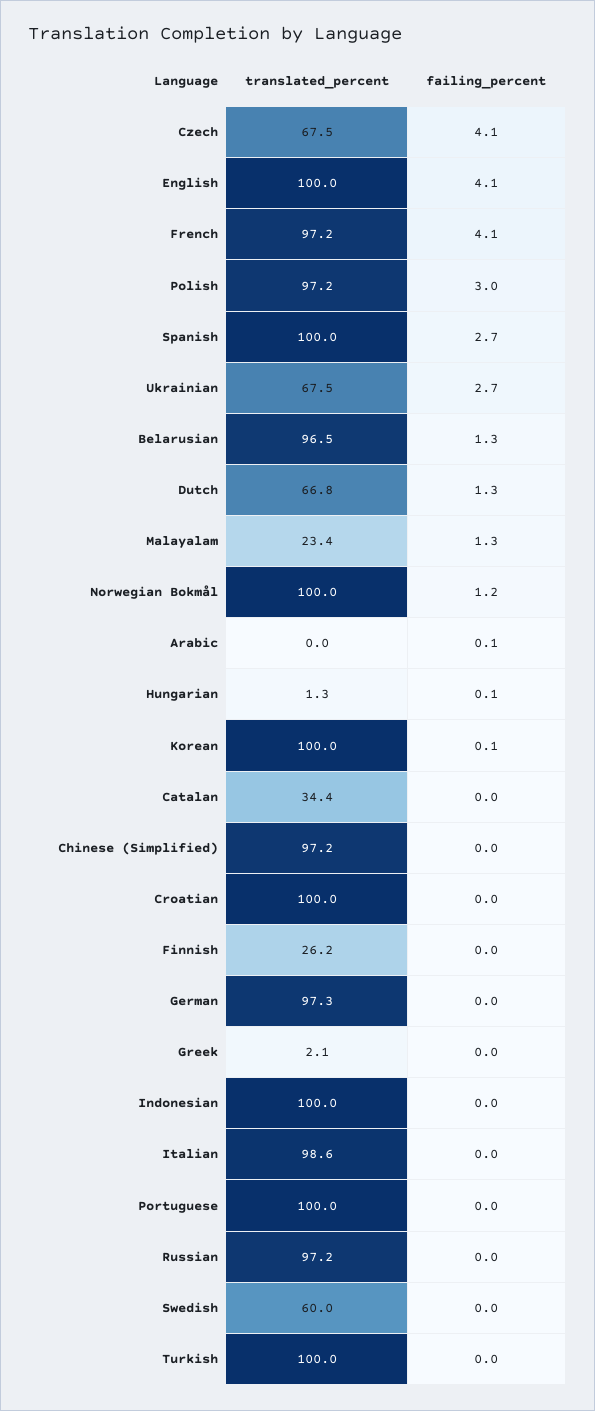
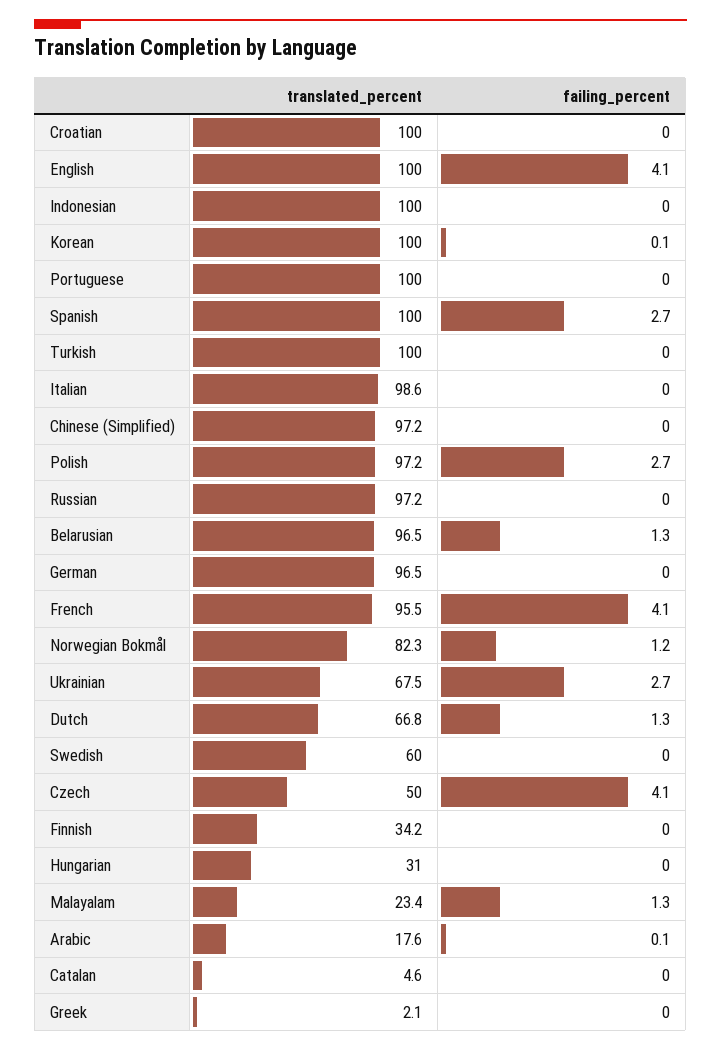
translated_percent, Czech: 67.5 -> 50
translated_percent, French: 97.2 -> 95.5
failing_percent, Polish: 3 -> 2.7
translated_percent, Norwegian Bokmål: 100 -> 82.3
translated_percent, Arabic: 0 -> 17.6
translated_percent, Hungarian: 1.3 -> 31
failing_percent, Hungarian: 0.1 -> 0
translated_percent, Catalan: 34.4 -> 4.6
translated_percent, Finnish: 26.2 -> 34.2
translated_percent, German: 97.3 -> 96.5

